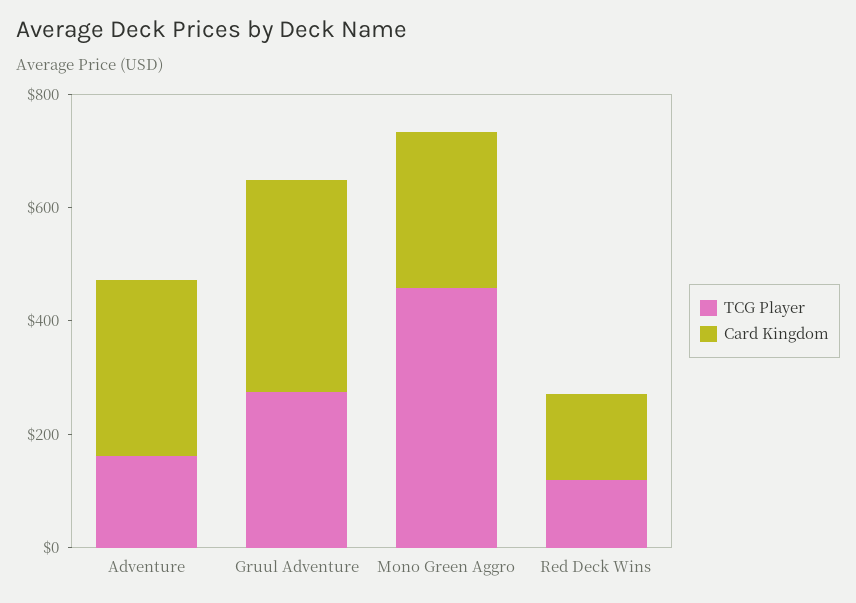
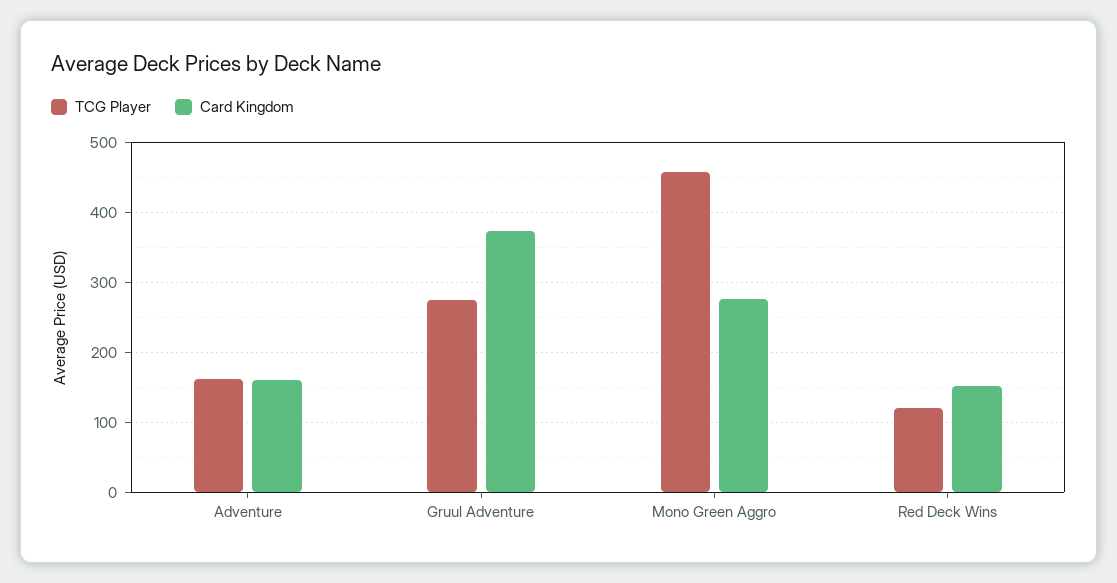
Card Kingdom, Adventure: 300 -> 160

